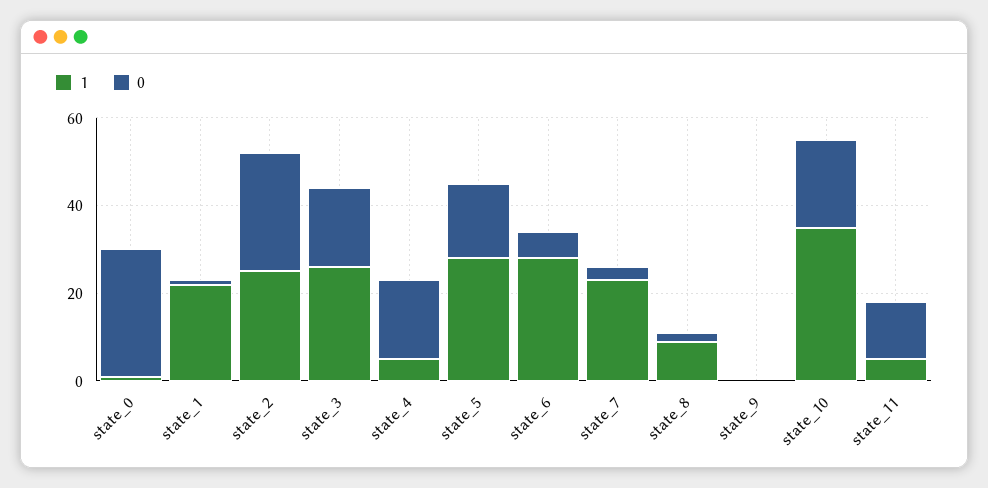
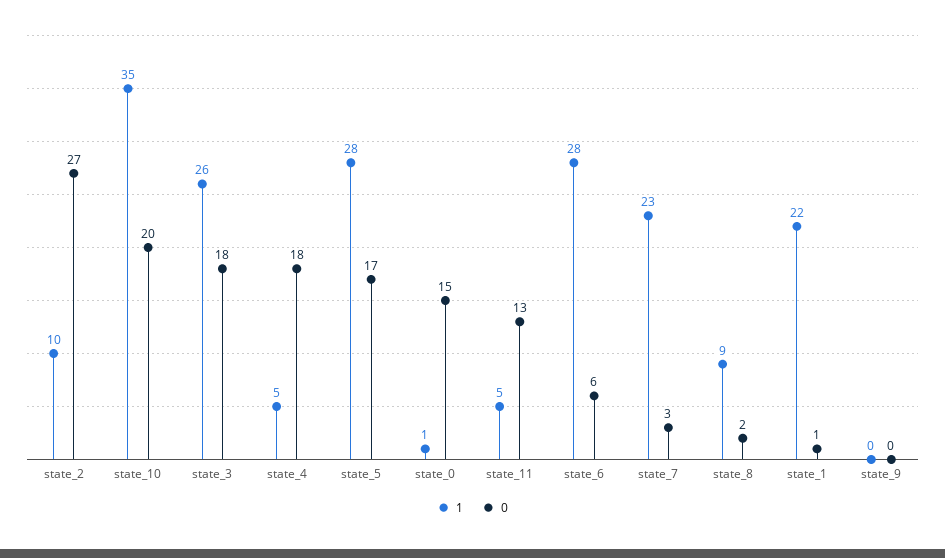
0, state_0: 30 -> 15
1, state_2: 25 -> 10

